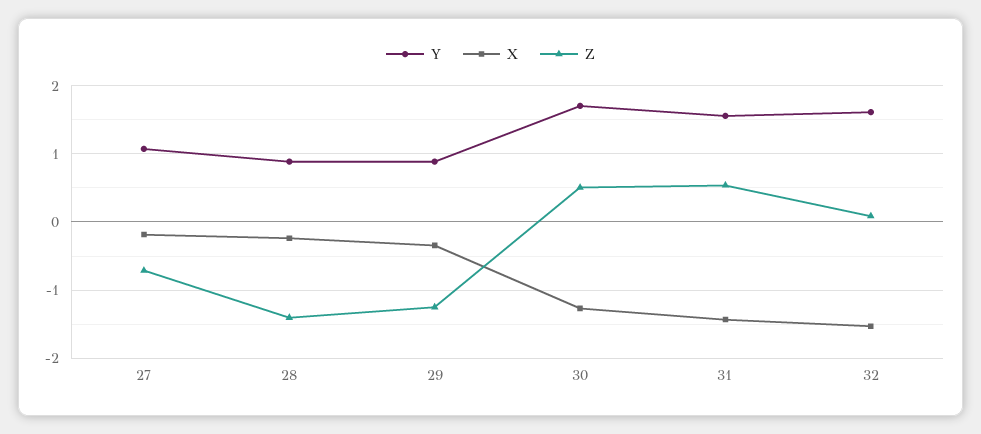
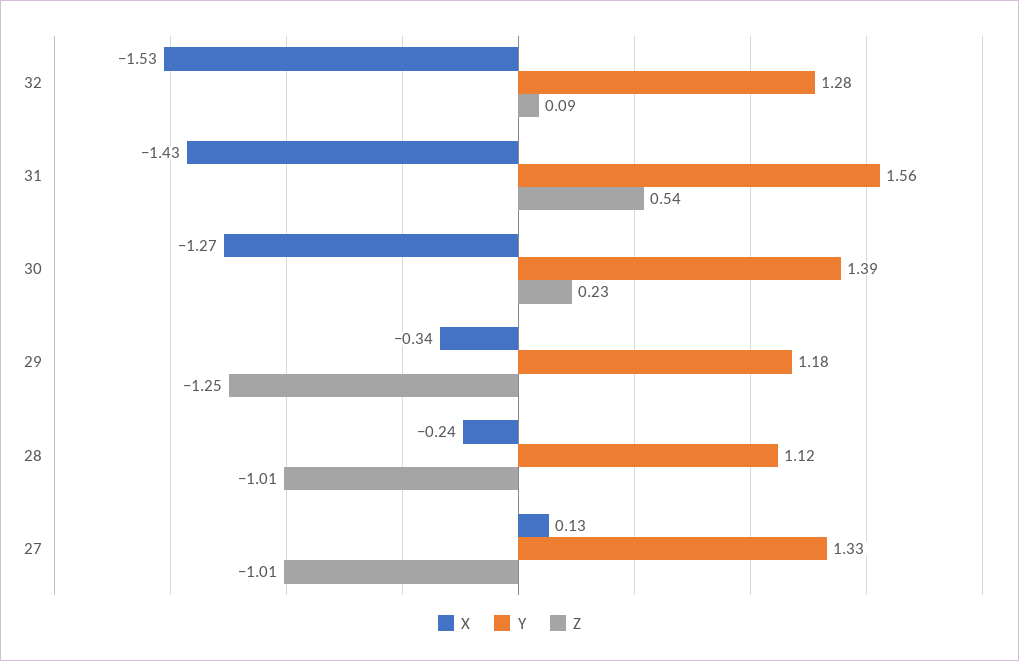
Y, 27: 1.1 -> 1.33
X, 27: -0.2 -> 0.13
Z, 27: -0.7 -> -1.01
Y, 28: 0.9 -> 1.12
Z, 28: -1.4 -> -1.01
Y, 29: 0.9 -> 1.18
Y, 30: 1.7 -> 1.39
Z, 30: 0.5 -> 0.23
Y, 32: 1.6 -> 1.28

